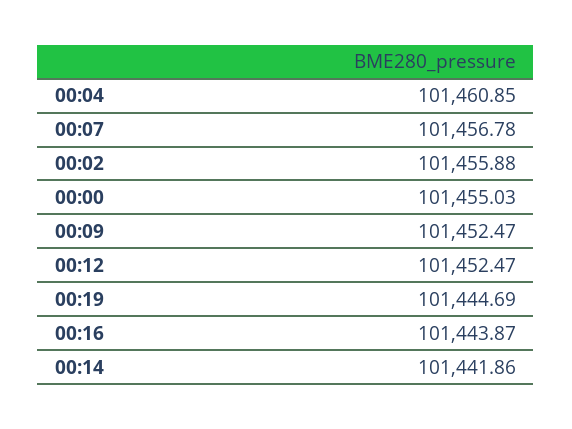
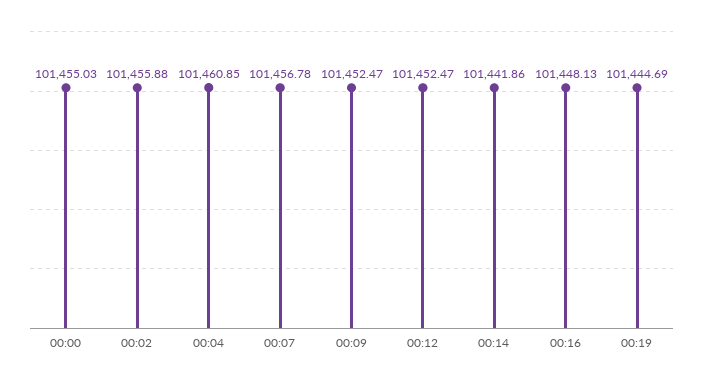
00:16: 101443.87 -> 101448.13

